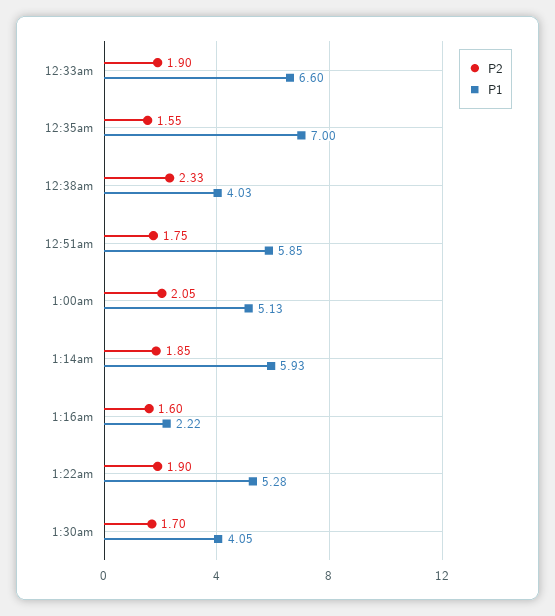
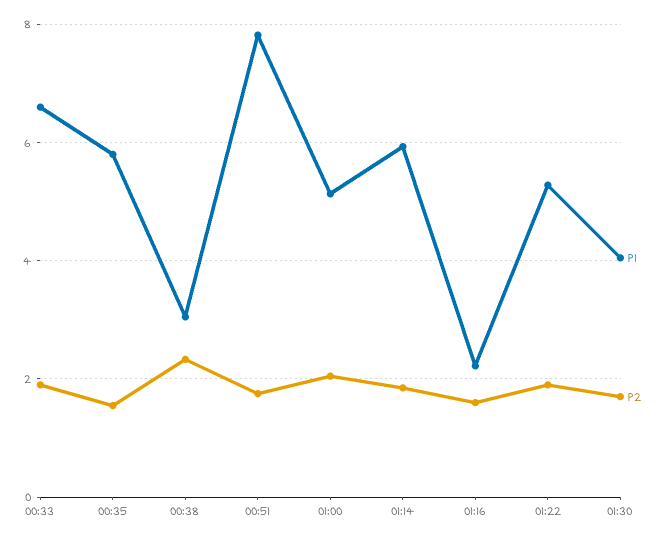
P1, 12:35am: 7 -> 5.8
P1, 12:38am: 4.03 -> 3
P1, 12:51am: 5.85 -> 7.8

